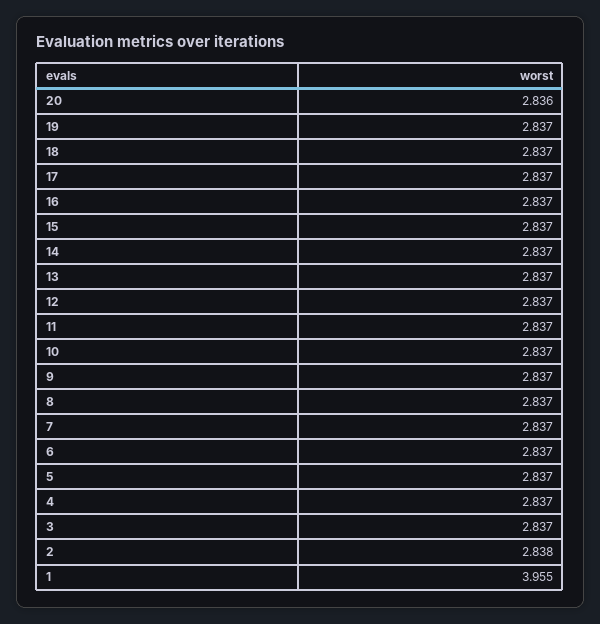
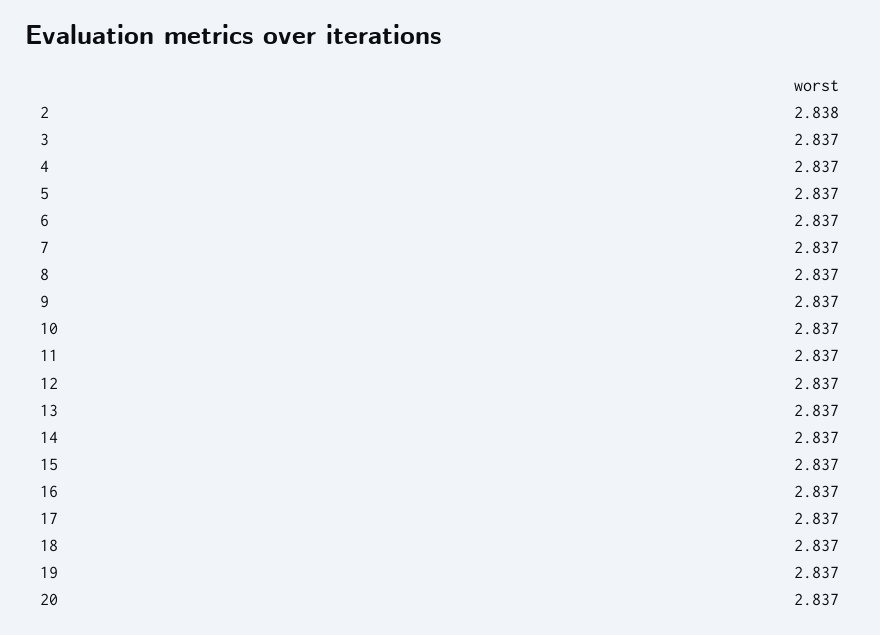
20: 2.836 -> 2.837
1: 3.955 -> none

